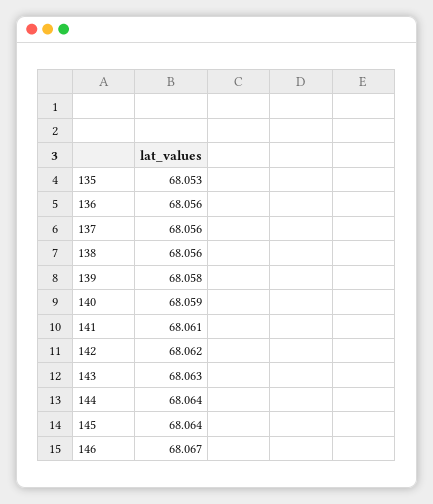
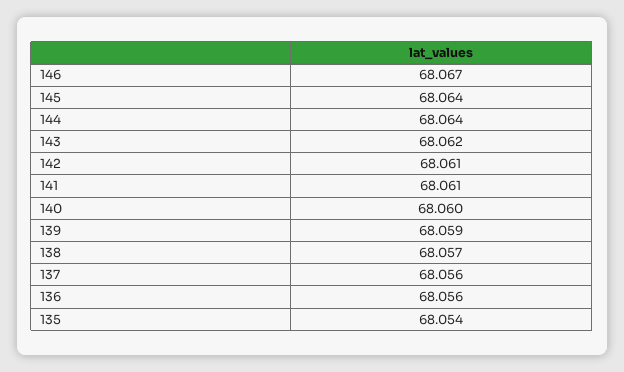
135: 68.053 -> 68.054
138: 68.056 -> 68.057
139: 68.058 -> 68.059
140: 68.059 -> 68.06
142: 68.062 -> 68.061
143: 68.063 -> 68.062

